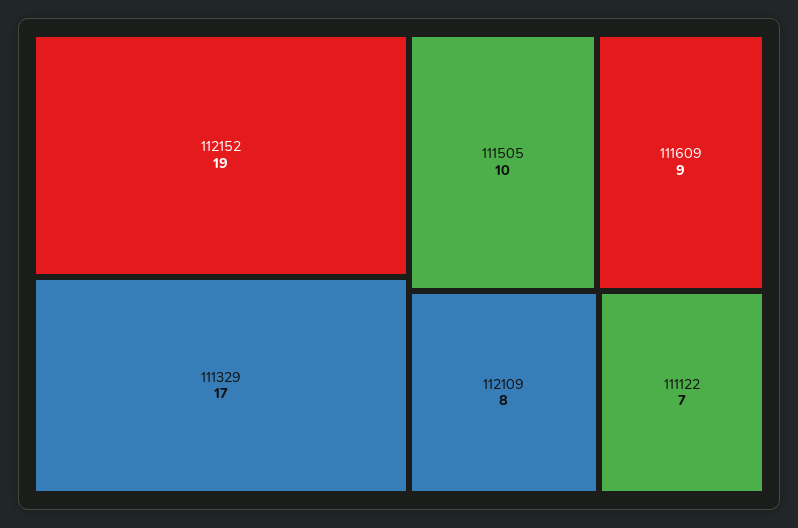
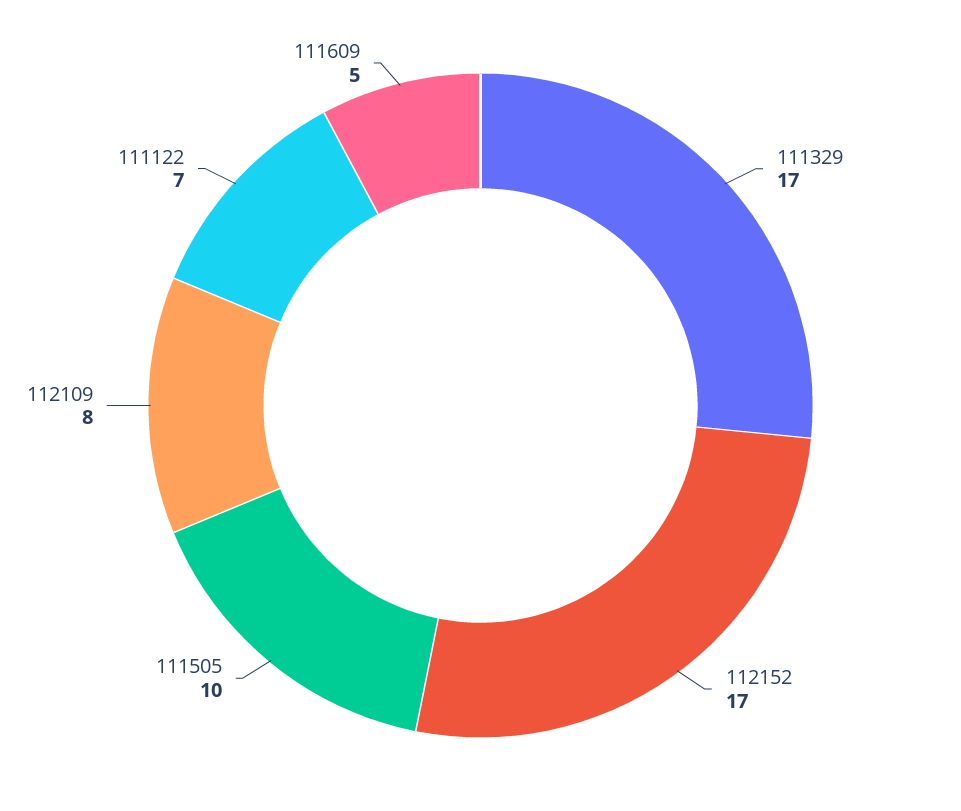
112152: 19 -> 17
111609: 9 -> 5

